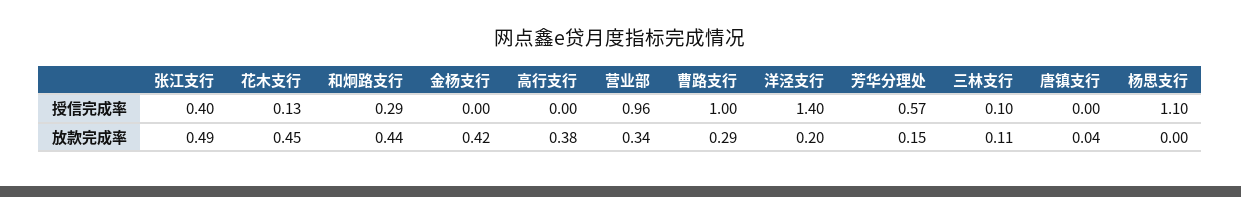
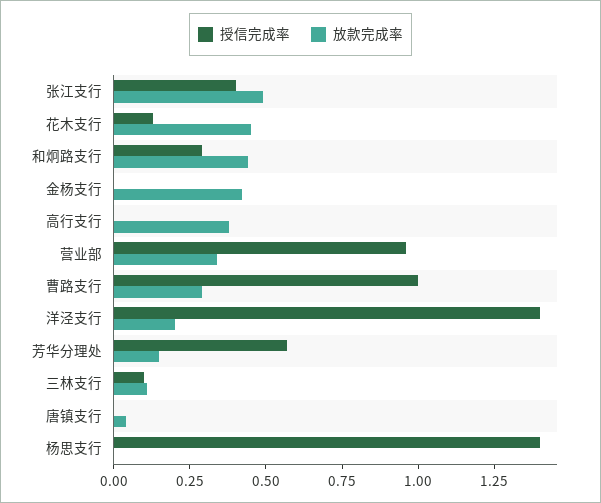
授信完成率, 杨思支行: 1.1 -> 1.4

